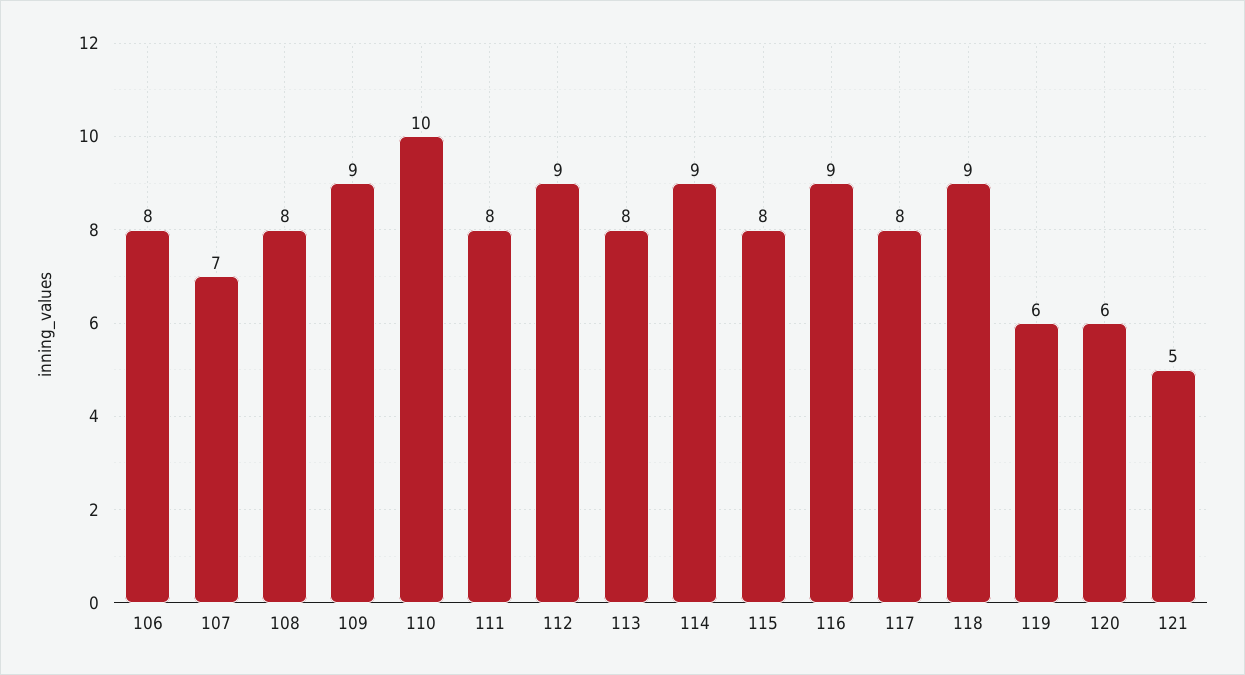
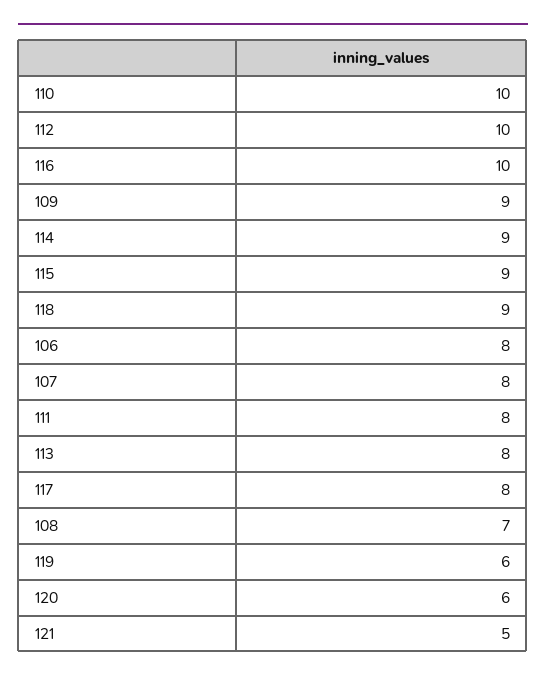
107: 7 -> 8
108: 8 -> 7
112: 9 -> 10
115: 8 -> 9
116: 9 -> 10

